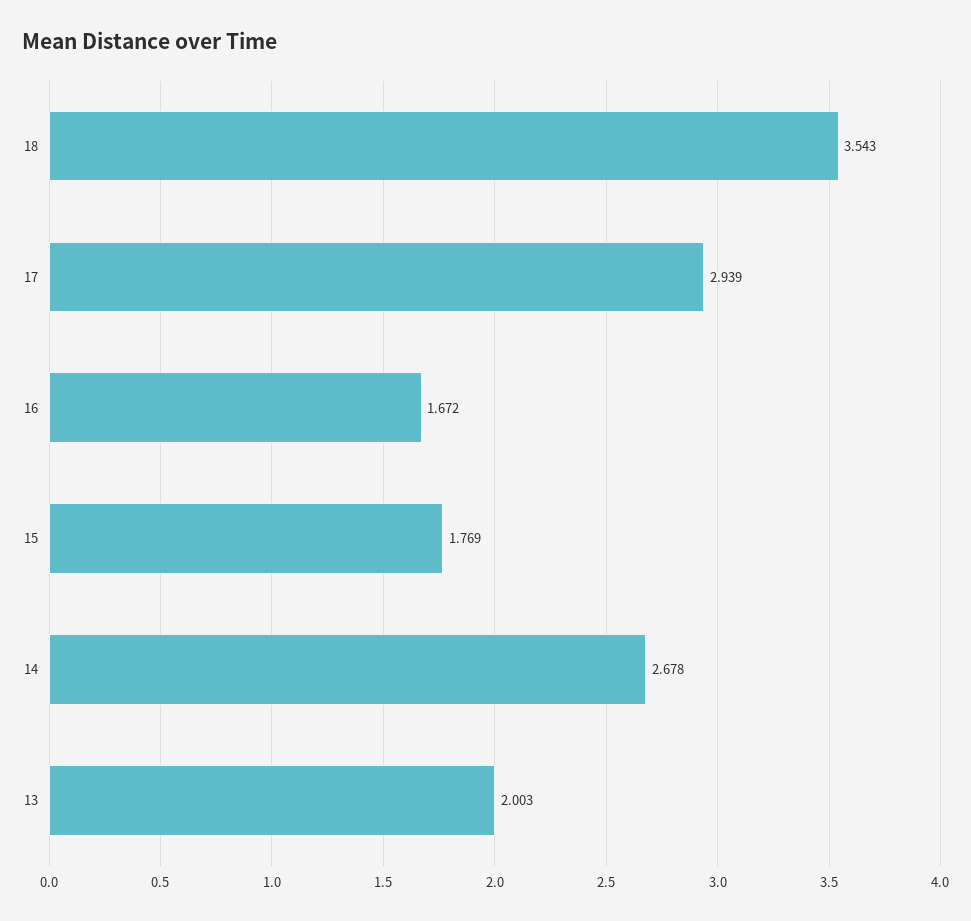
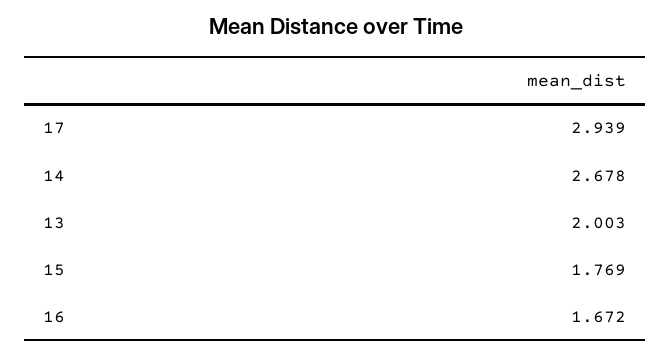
18: 3.543 -> none

